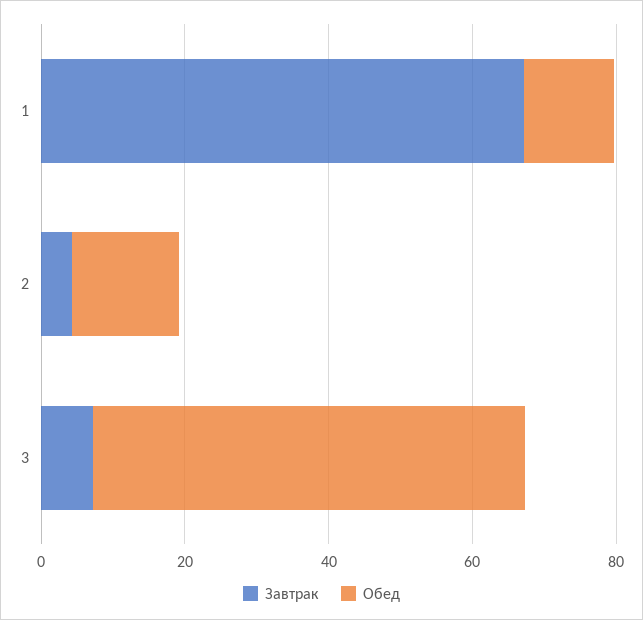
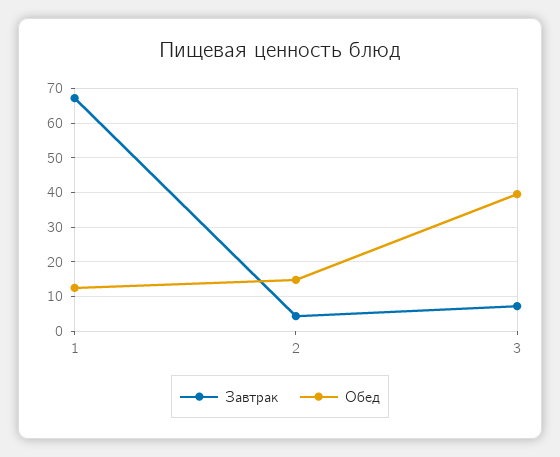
Обед, 3: 60 -> 40

